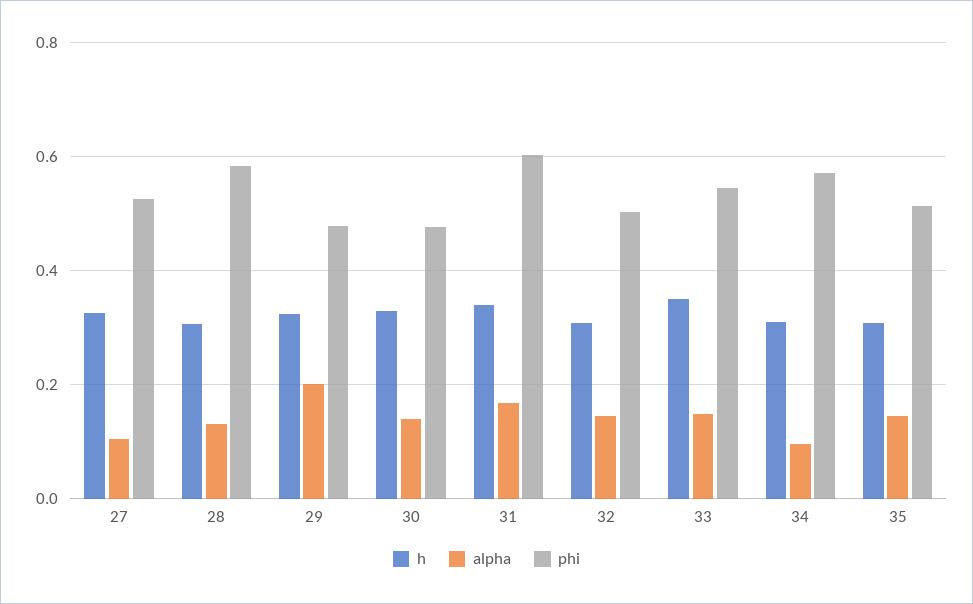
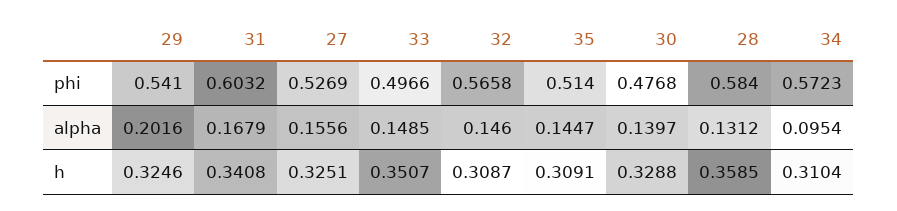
alpha, 27: 0.1 -> 0.1556
h, 28: 0.3 -> 0.3585
phi, 29: 0.48 -> 0.541
phi, 32: 0.5 -> 0.5658
phi, 33: 0.54 -> 0.4966

